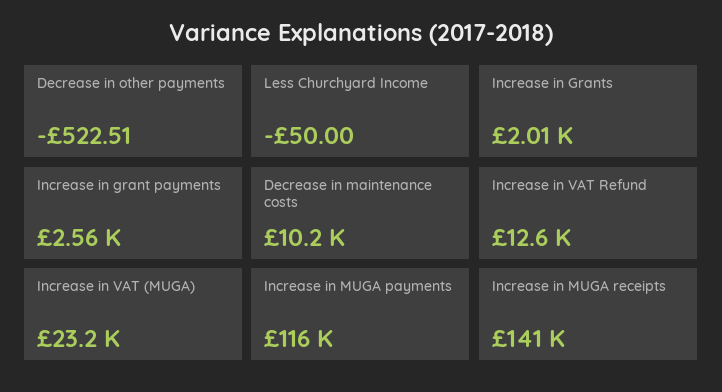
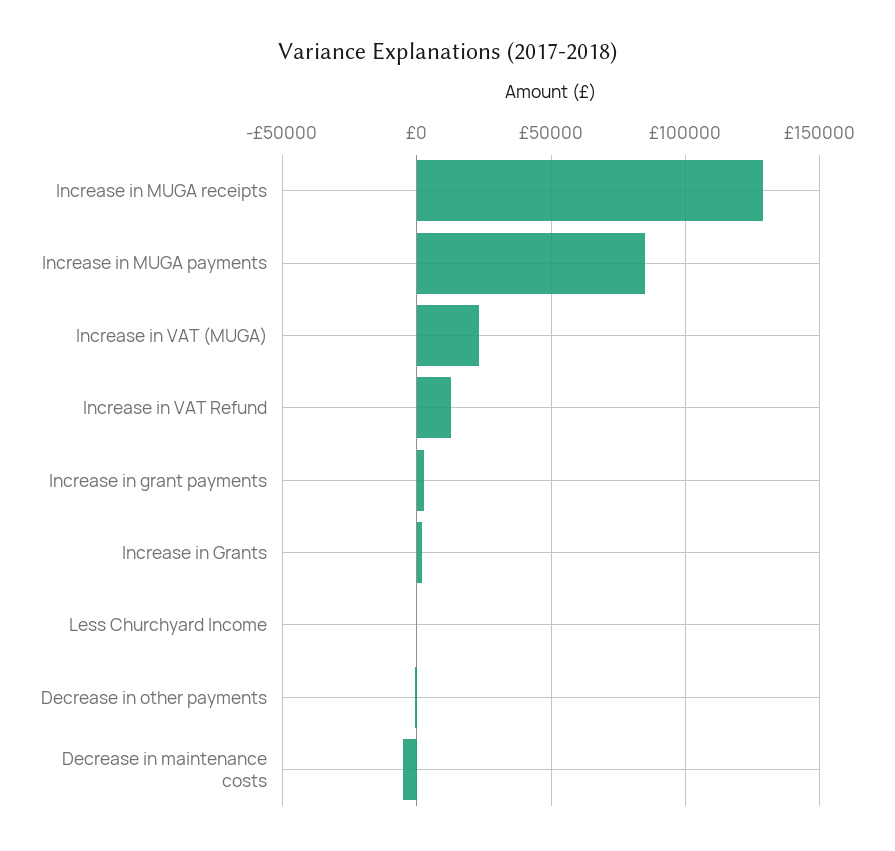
Decrease in maintenance costs: 10200 -> -5000
Increase in MUGA payments: 116000 -> 85000
Increase in MUGA receipts: 141000 -> 130000

